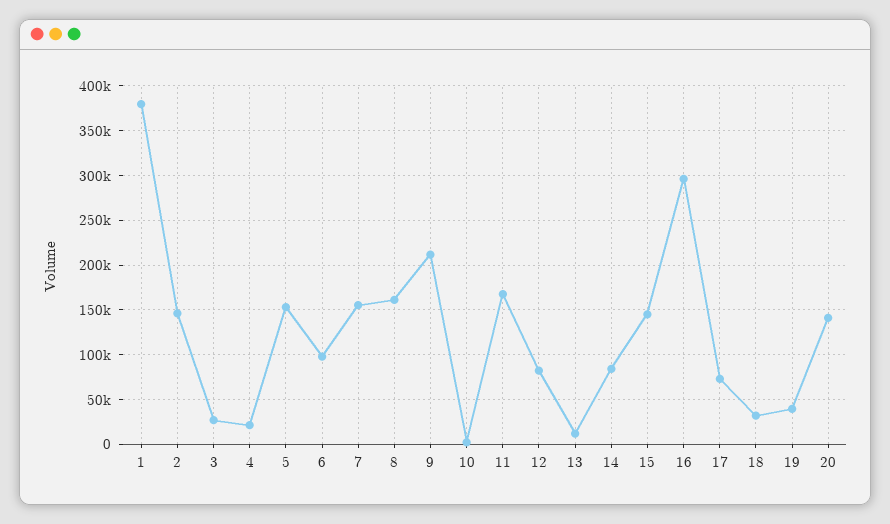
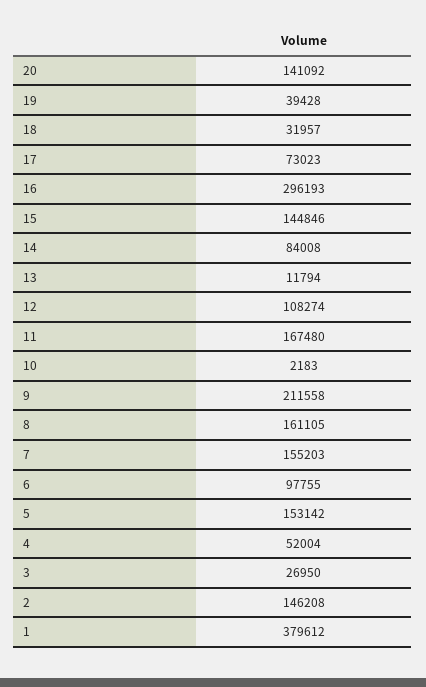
4: 20000 -> 52004
12: 80000 -> 108274

